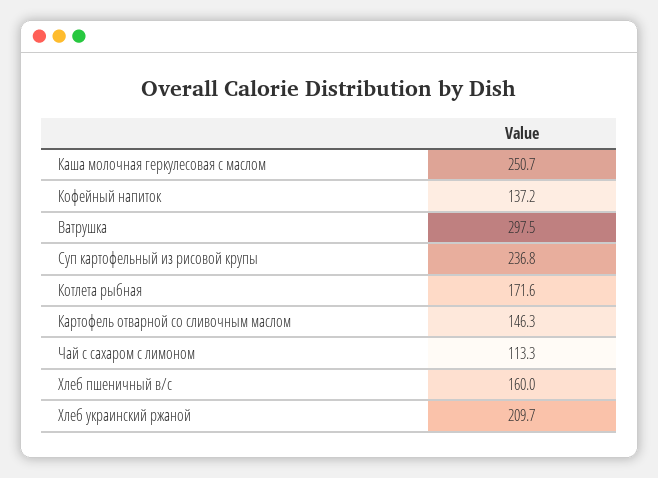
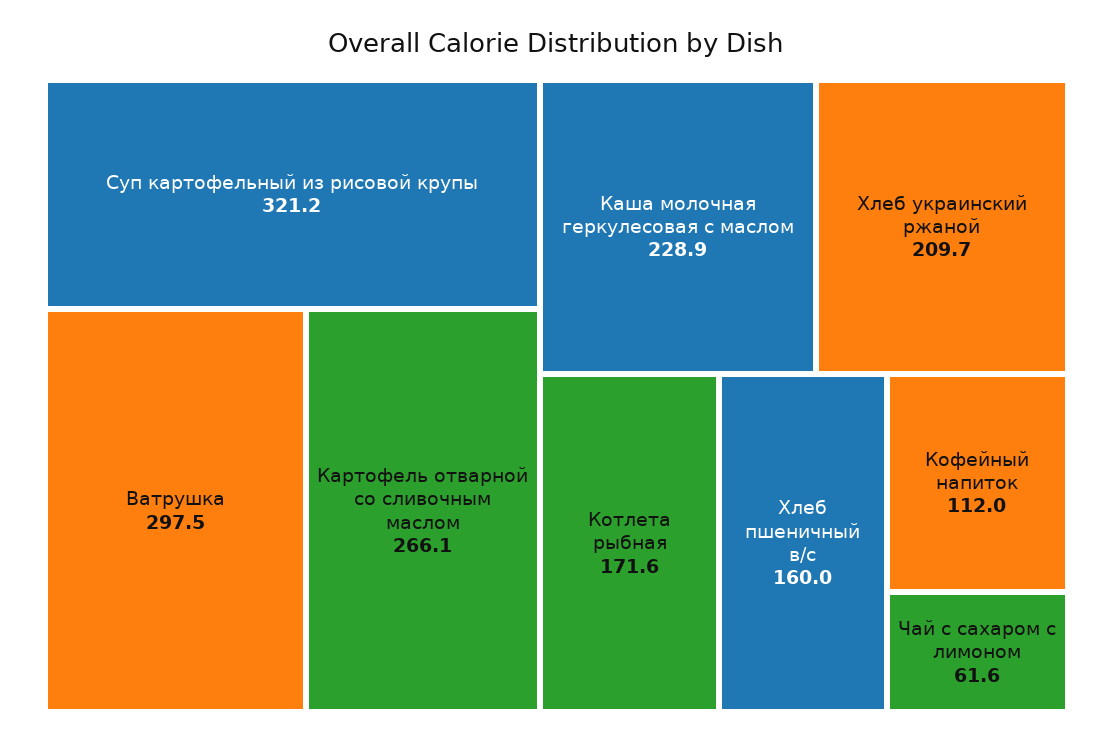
Каша молочная геркулесовая с маслом: 250.7 -> 228.9
Кофейный напиток: 137.2 -> 112
Суп картофельный из рисовой крупы: 236.8 -> 321.2
Картофель отварной со сливочным маслом: 146.3 -> 266.1
Чай с сахаром с лимоном: 113.3 -> 61.6

